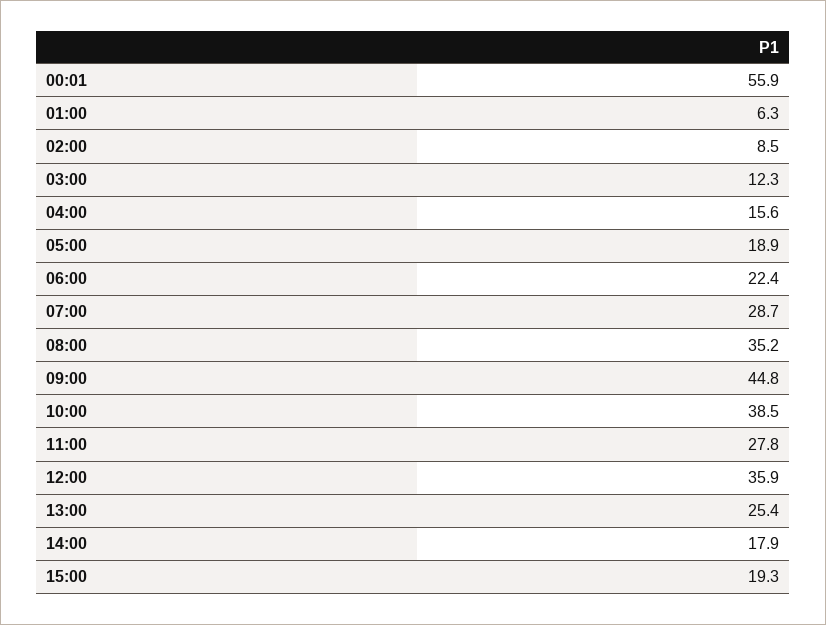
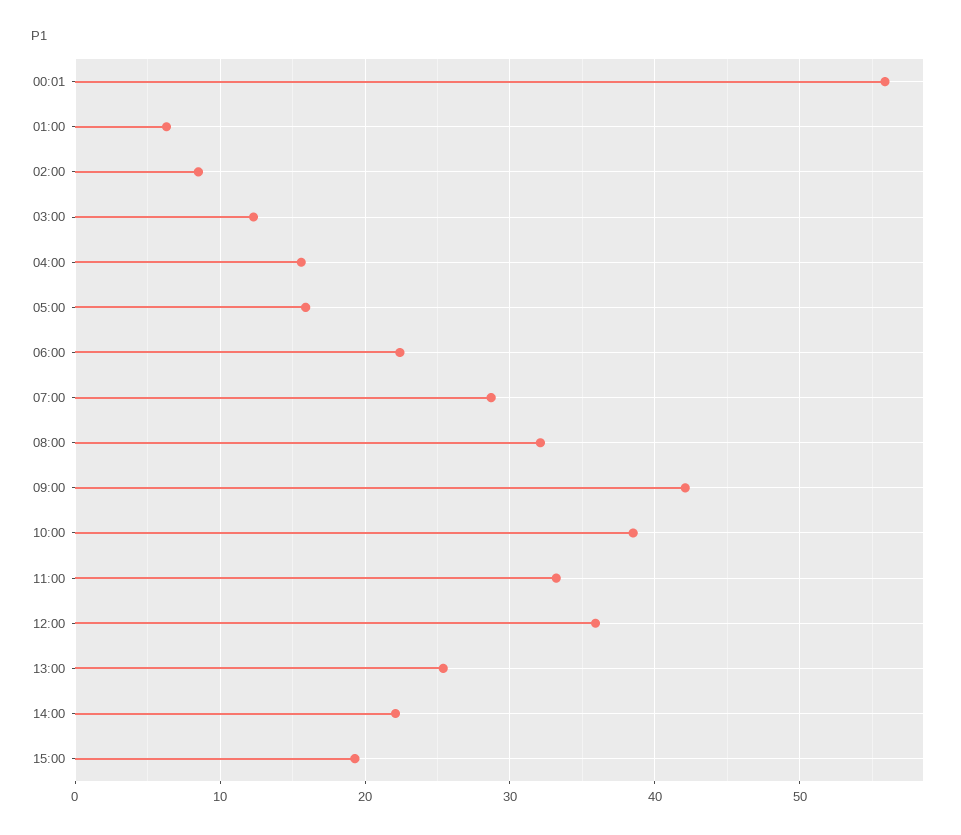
05:00: 18.9 -> 16
08:00: 35.2 -> 32
09:00: 44.8 -> 42
11:00: 27.8 -> 33
14:00: 17.9 -> 22

